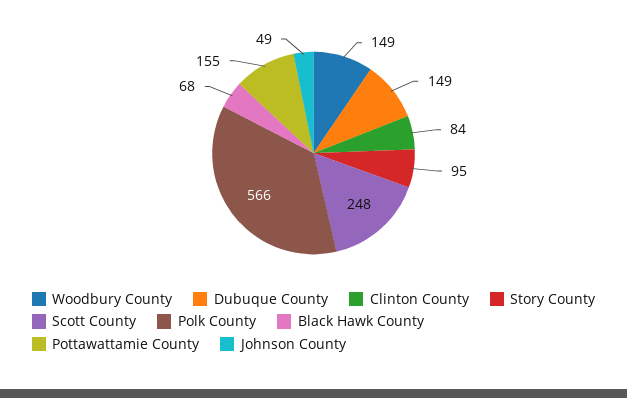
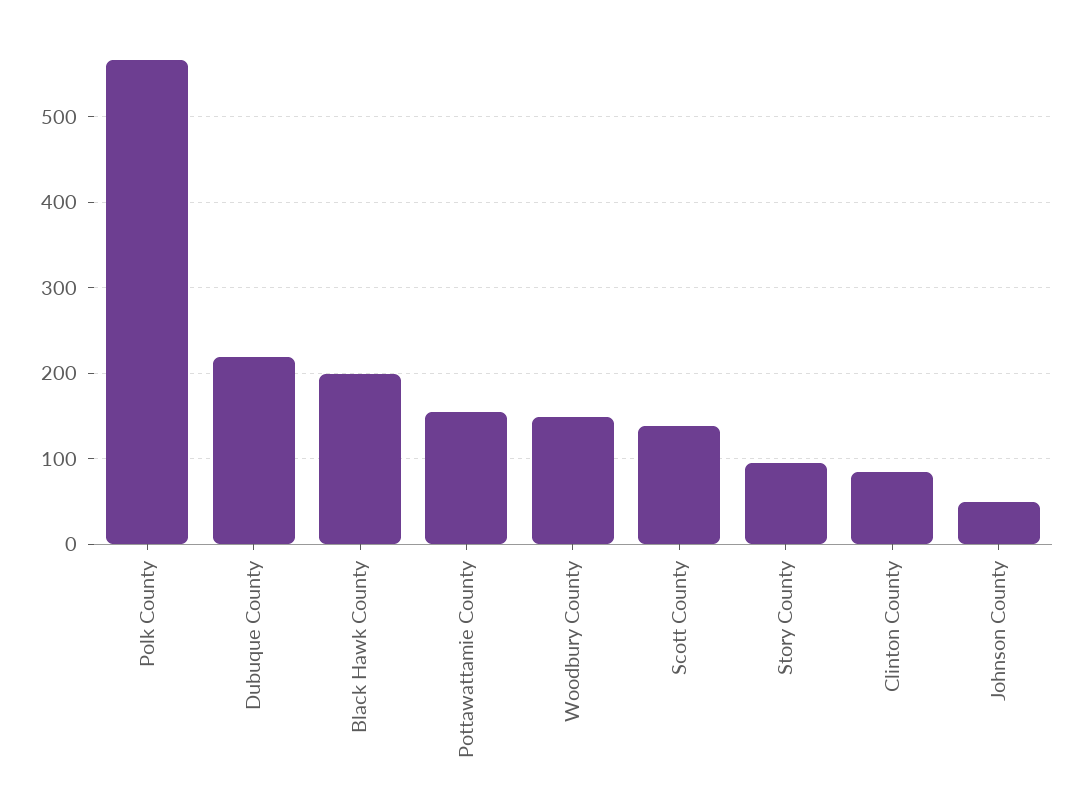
Dubuque County: 149 -> 220
Scott County: 248 -> 140
Black Hawk County: 68 -> 200

